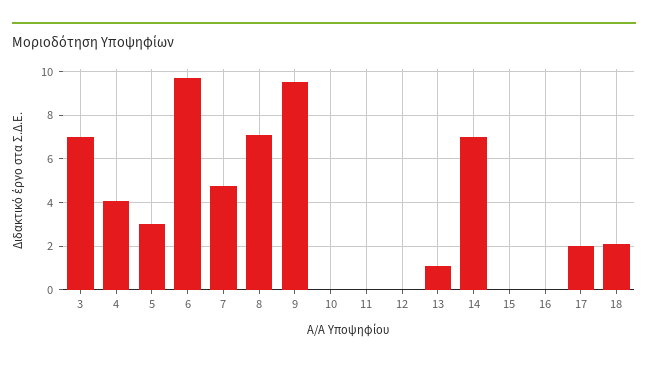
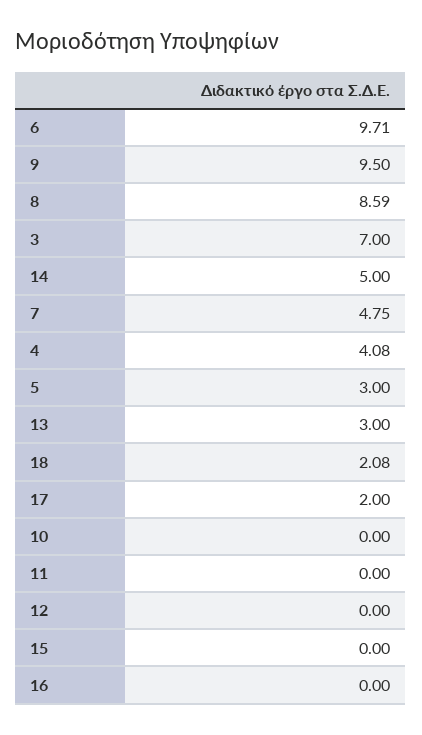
8: 7 -> 8.59
13: 1 -> 3
14: 7 -> 5

